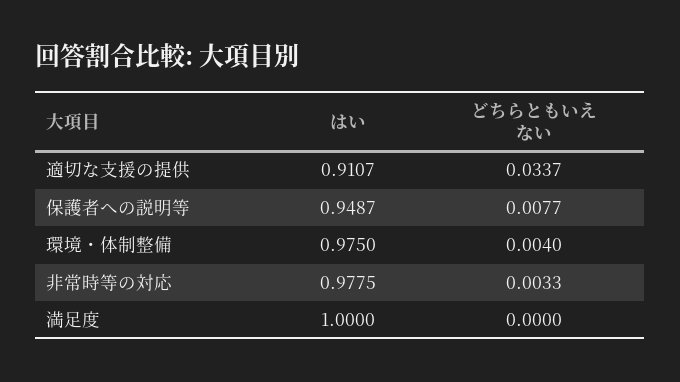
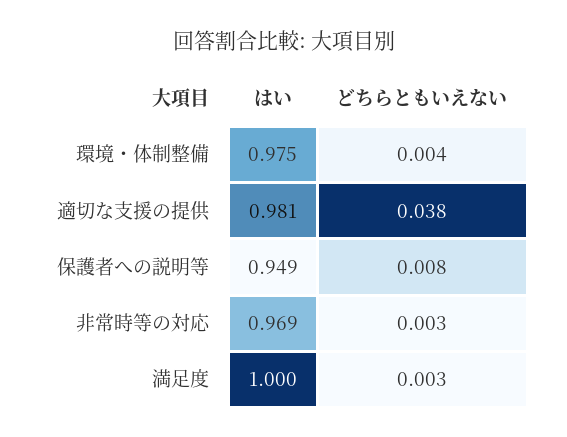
はい, 適切な支援の提供: 0.9107 -> 0.981
どちらともいえない, 適切な支援の提供: 0.0337 -> 0.038
はい, 非常時等の対応: 0.9775 -> 0.969
どちらともいえない, 満足度: 0 -> 0.003

